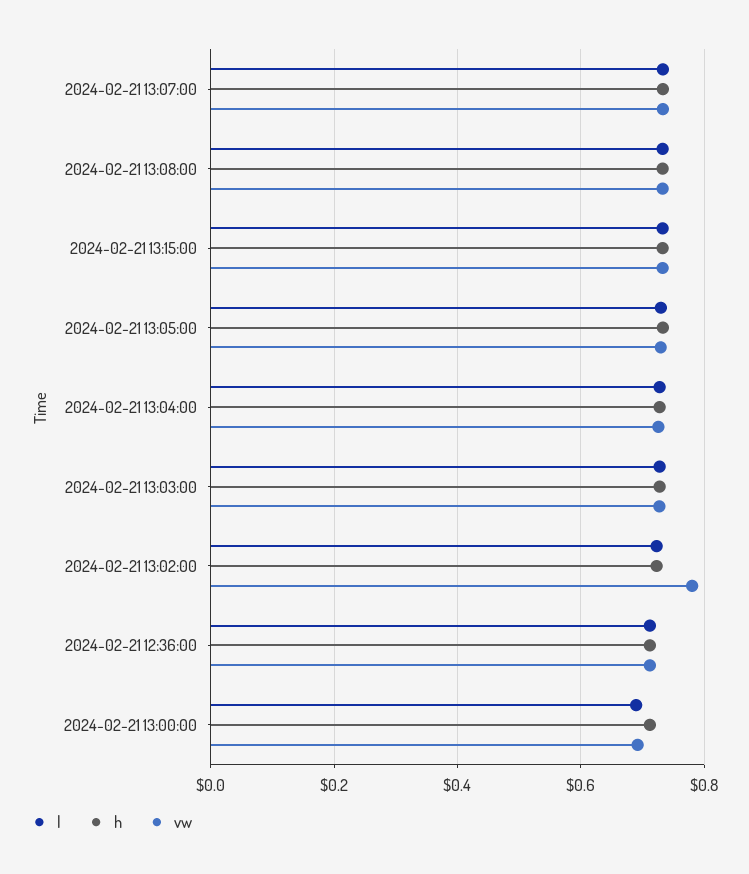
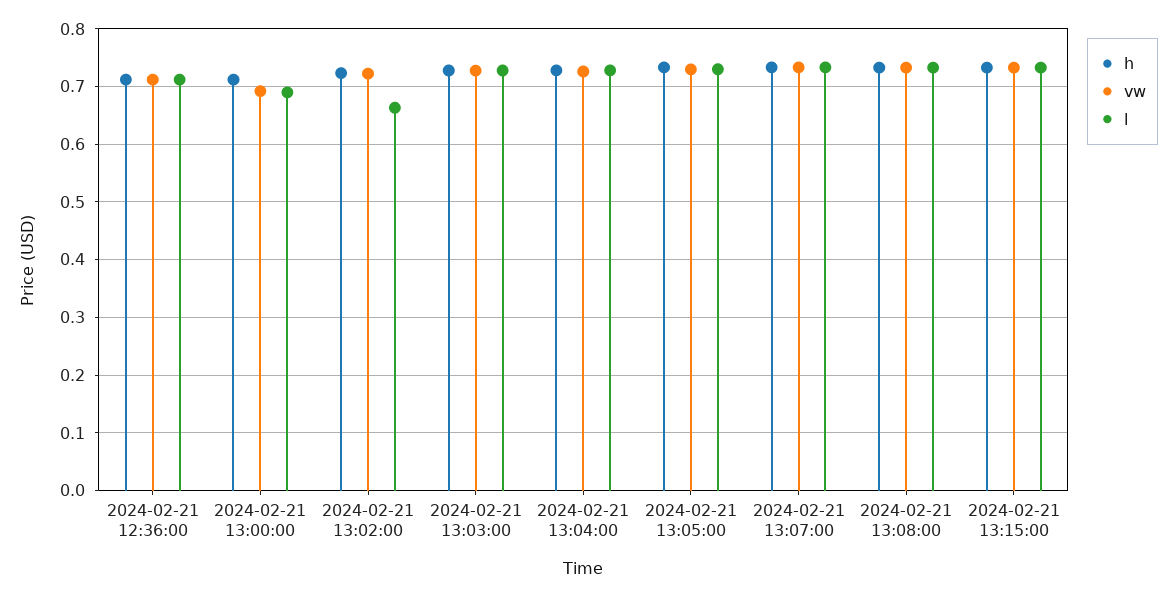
l, 2024-02-21 13:02:00: 0.72 -> 0.66
vw, 2024-02-21 13:02:00: 0.78 -> 0.72

